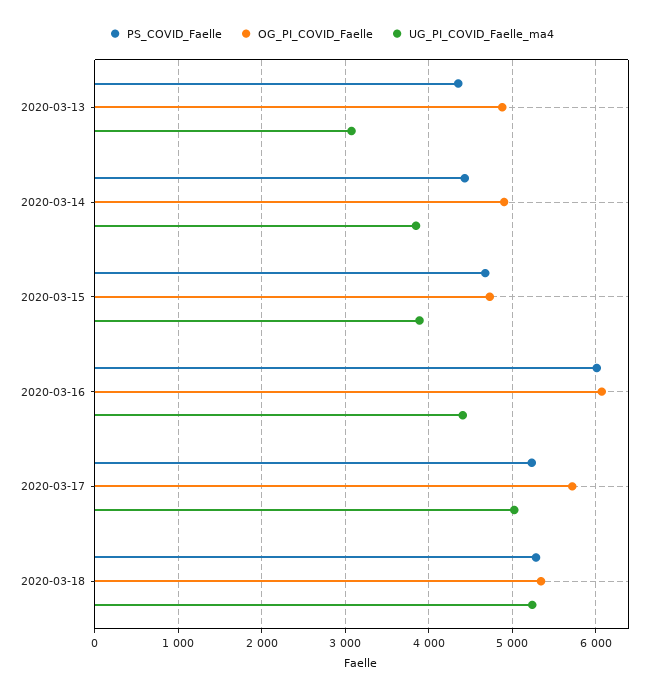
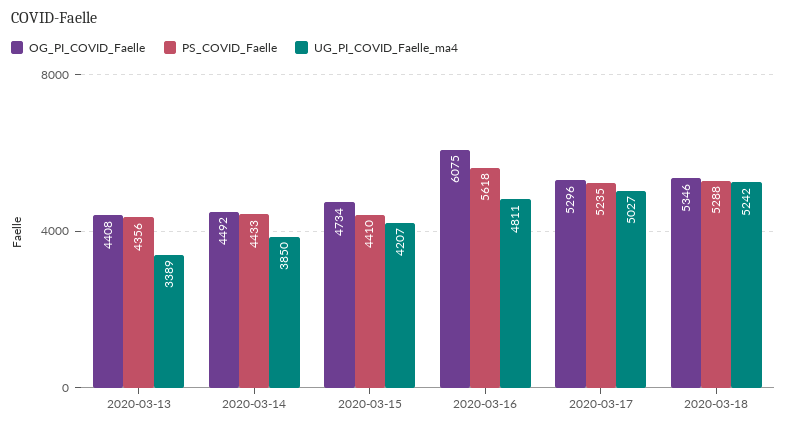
OG_PI_COVID_Faelle, 2020-03-13: 4900 -> 4408
UG_PI_COVID_Faelle_ma4, 2020-03-13: 3100 -> 3389
OG_PI_COVID_Faelle, 2020-03-14: 4900 -> 4492
PS_COVID_Faelle, 2020-03-15: 4700 -> 4410
UG_PI_COVID_Faelle_ma4, 2020-03-15: 3900 -> 4207
PS_COVID_Faelle, 2020-03-16: 6000 -> 5618
UG_PI_COVID_Faelle_ma4, 2020-03-16: 4400 -> 4811
OG_PI_COVID_Faelle, 2020-03-17: 5700 -> 5296

